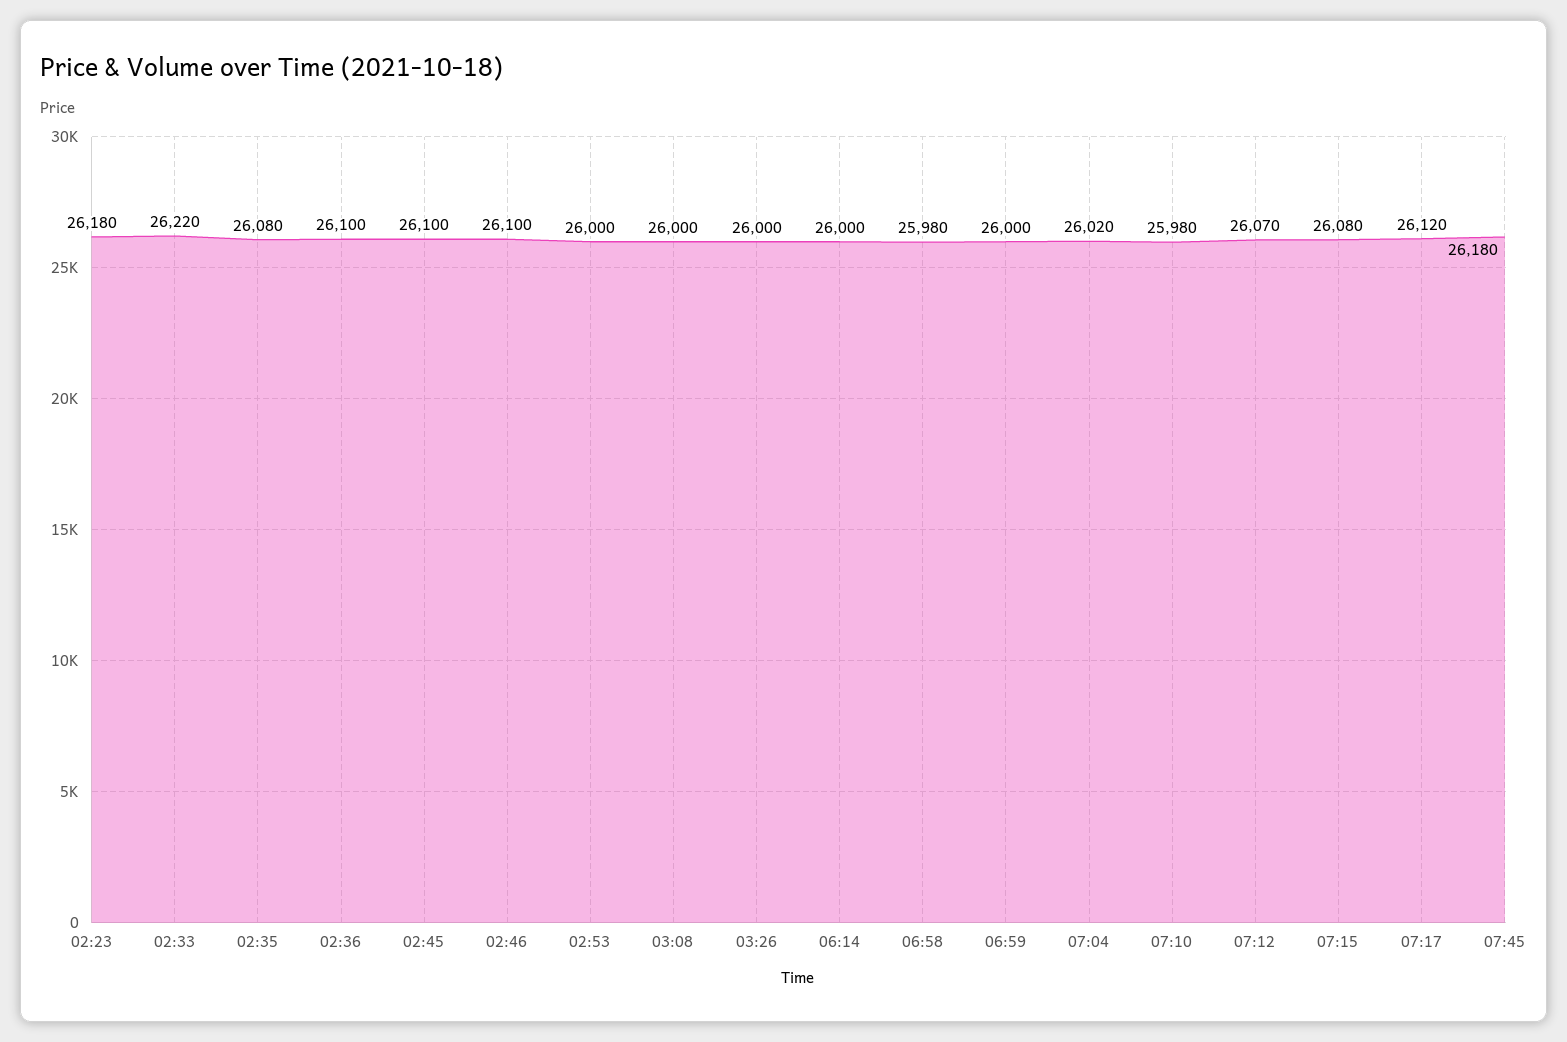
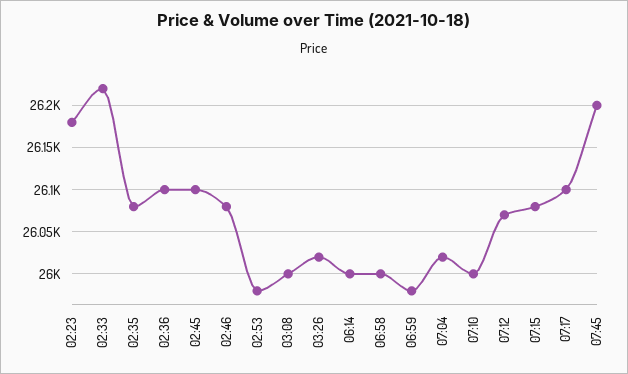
02:46: 26100 -> 26080
02:53: 26000 -> 25980
03:26: 26000 -> 26020
06:58: 25980 -> 26000
06:59: 26000 -> 25980
07:10: 25980 -> 26000
07:17: 26120 -> 26100
07:45: 26180 -> 26200

